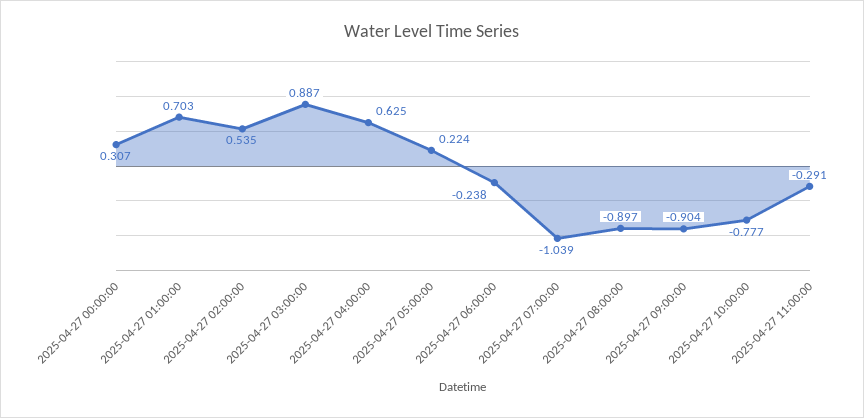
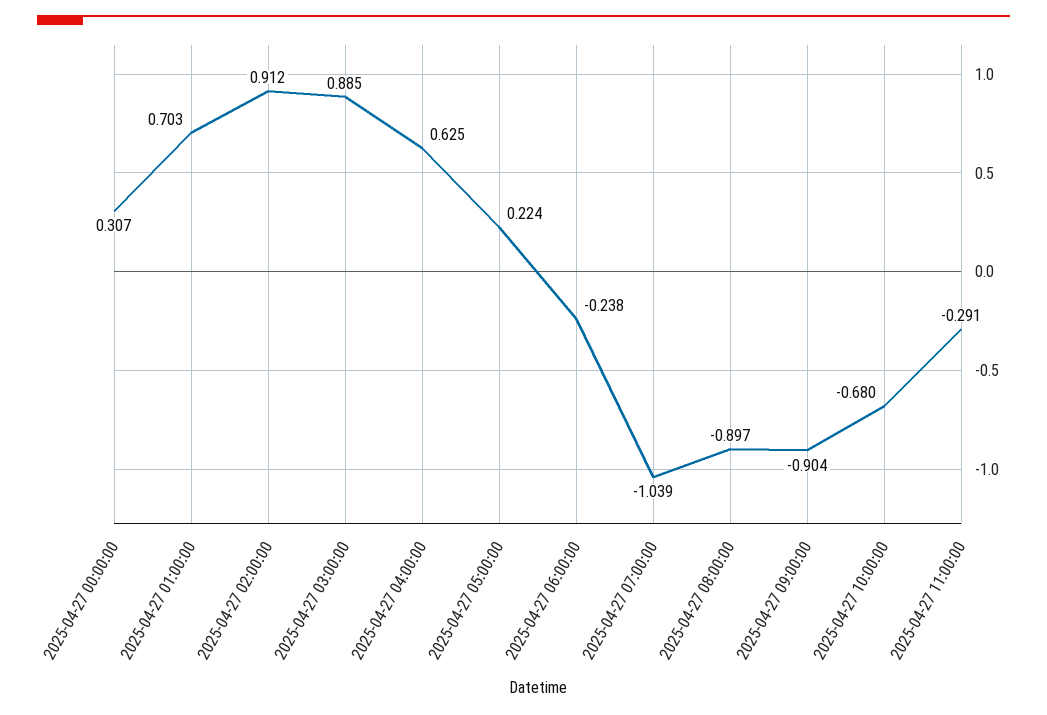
2025-04-27 02:00:00: 0.535 -> 0.912
2025-04-27 03:00:00: 0.887 -> 0.885
2025-04-27 10:00:00: -0.777 -> -0.68

